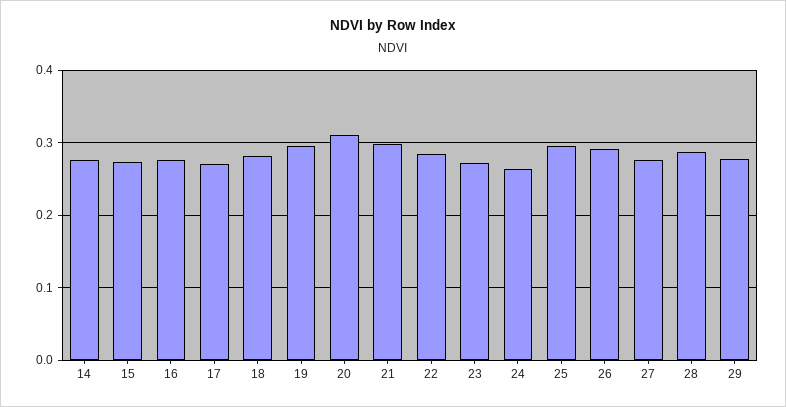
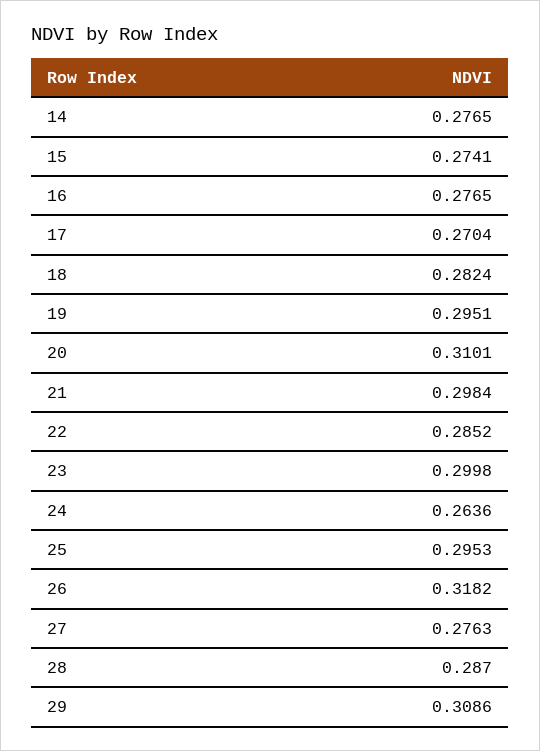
23: 0.27 -> 0.2998
26: 0.29 -> 0.3182
29: 0.28 -> 0.3086

